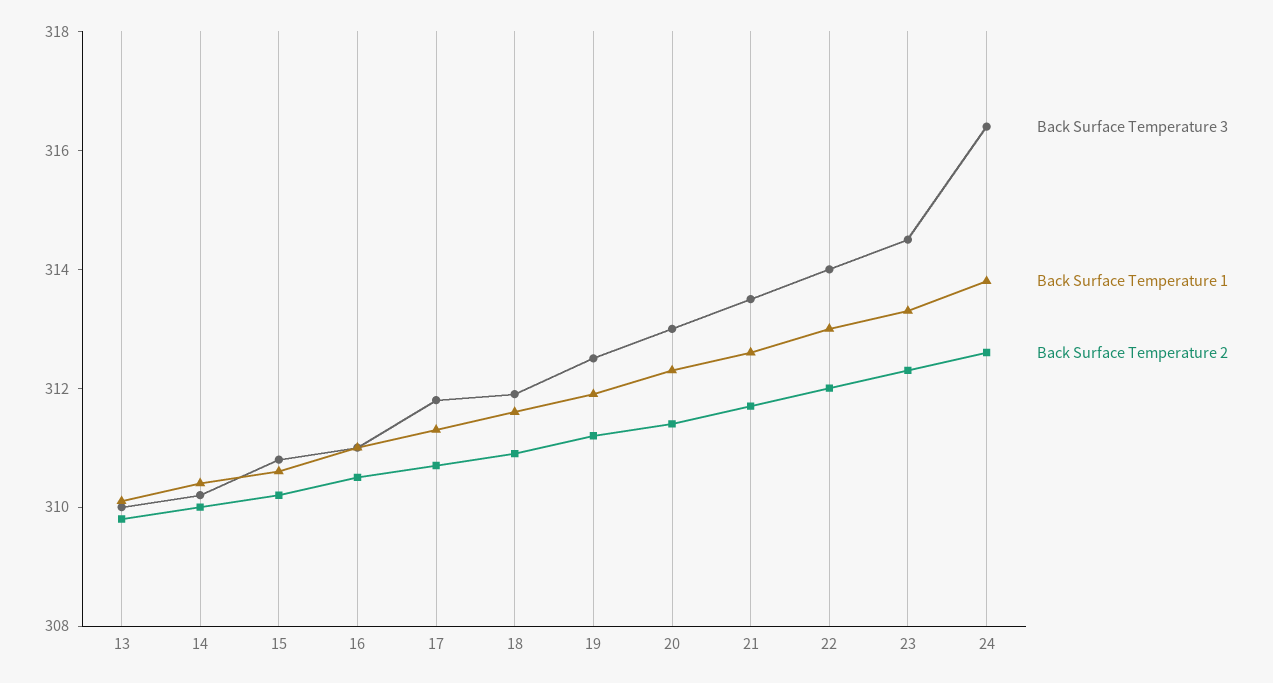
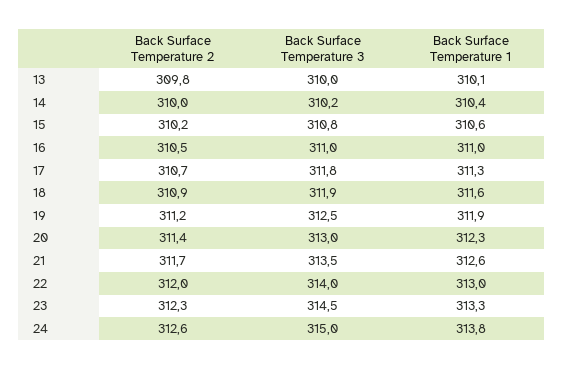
Back Surface Temperature 3, 24: 316.5 -> 315

